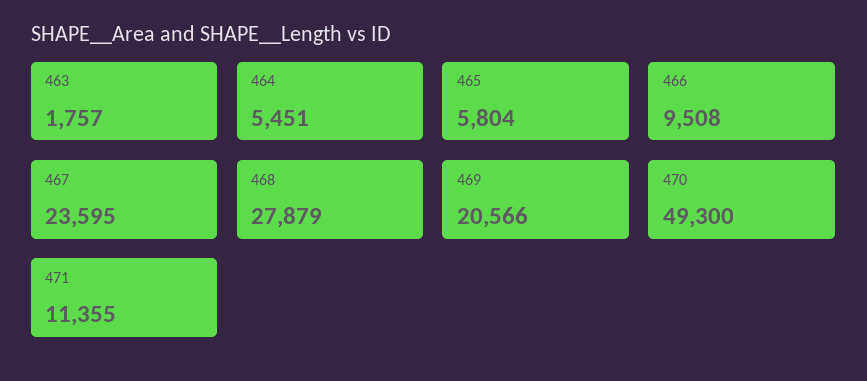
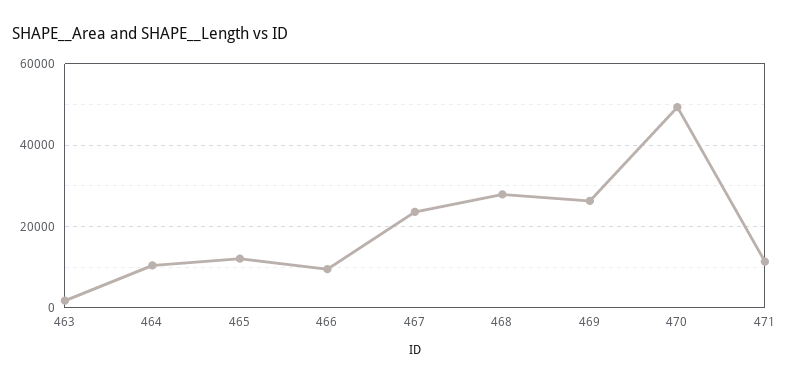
464: 5451 -> 10000
465: 5804 -> 12000
469: 20566 -> 26000

